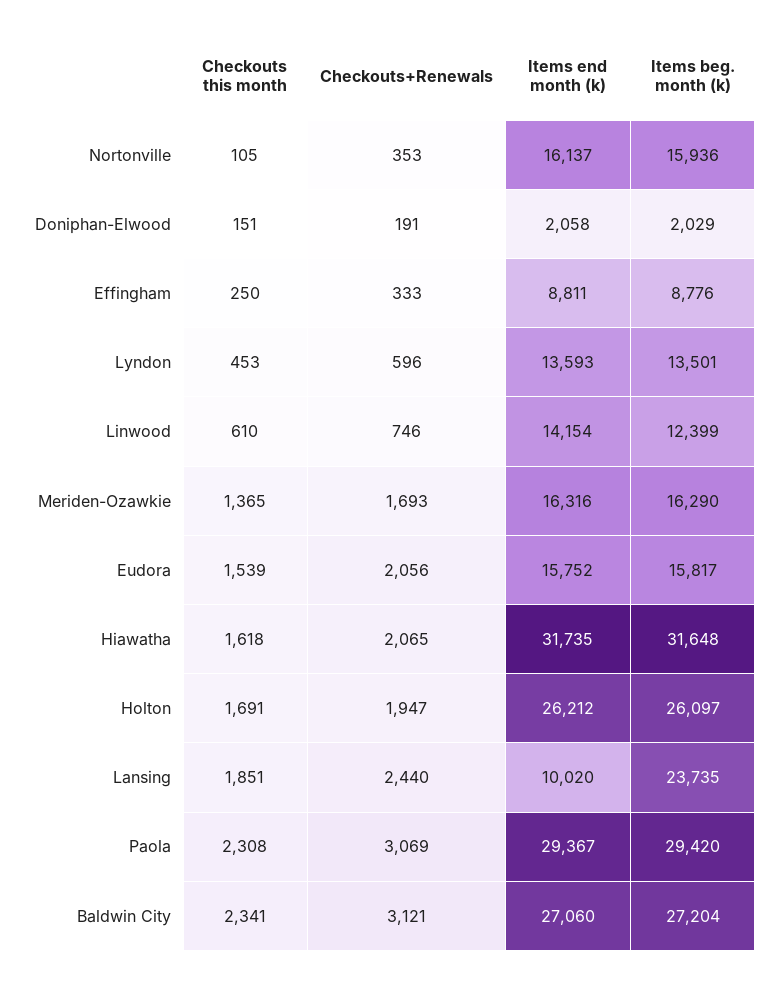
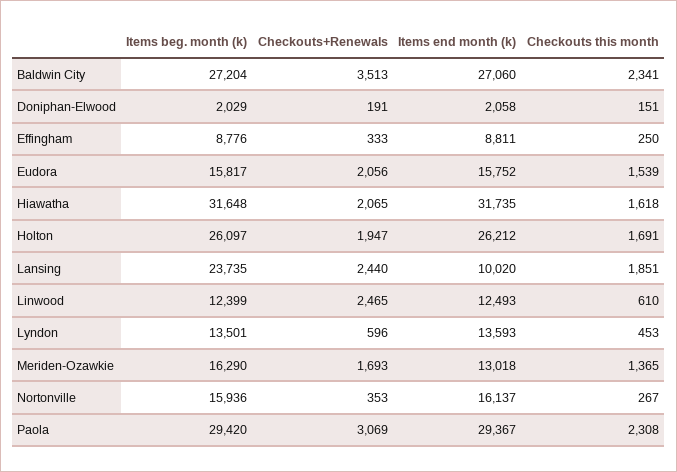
Checkouts this month, Nortonville: 105 -> 267
Checkouts+Renewals, Linwood: 746 -> 2465
Items end month (k), Linwood: 14154 -> 12493
Items end month (k), Meriden-Ozawkie: 16316 -> 13018
Checkouts+Renewals, Baldwin City: 3121 -> 3513

